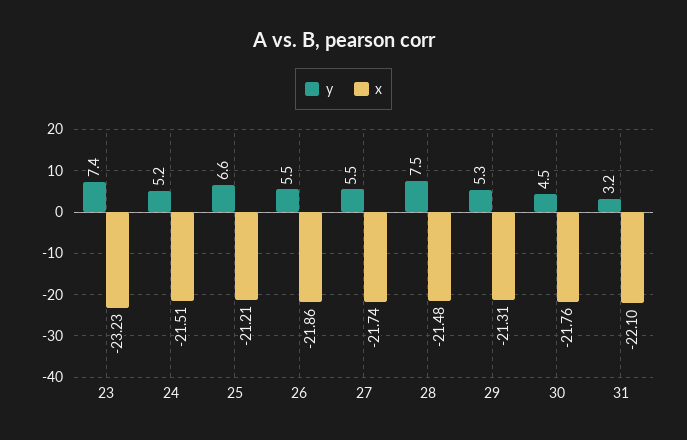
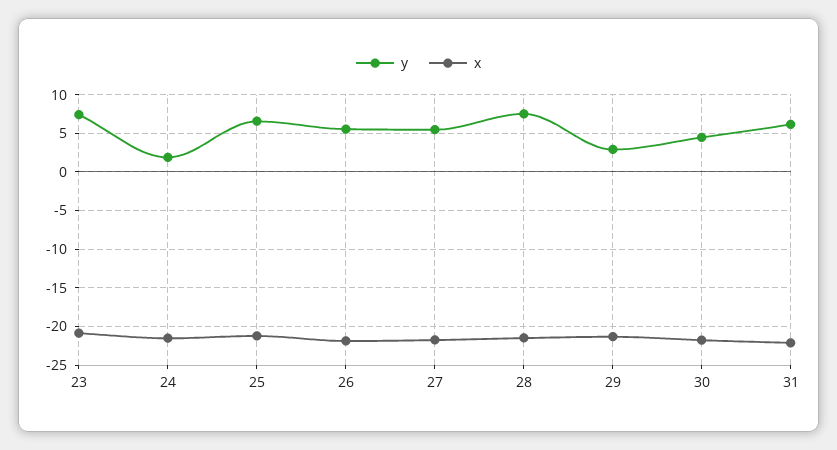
x, 23: -23.23 -> -21
y, 24: 5.2 -> 2
y, 29: 5.3 -> 3
y, 31: 3.2 -> 6

